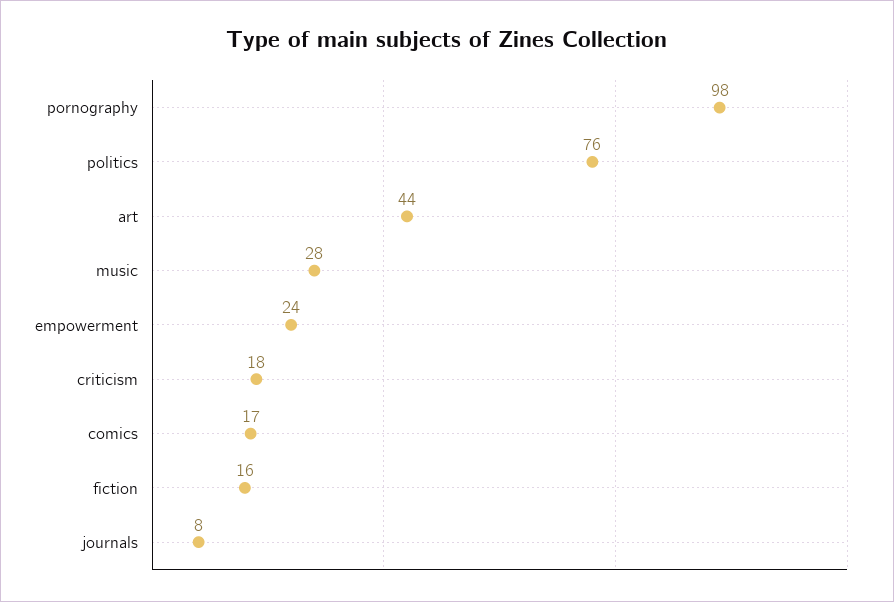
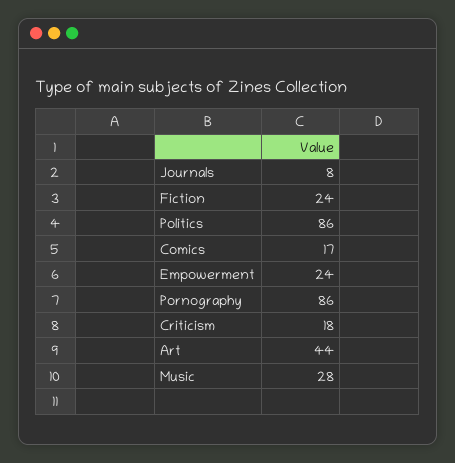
pornography: 98 -> 86
politics: 76 -> 86
fiction: 16 -> 24

